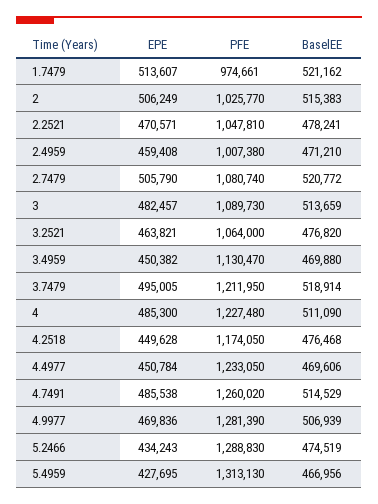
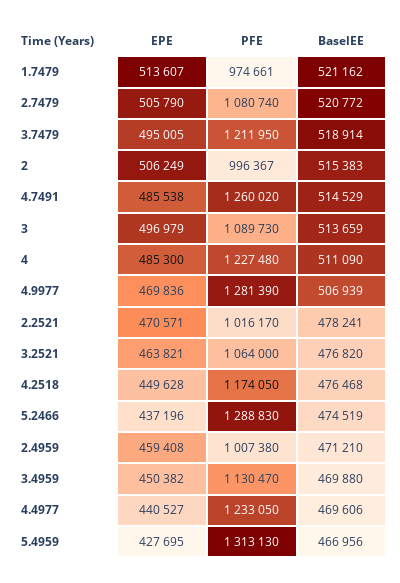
PFE, 2: 1025770 -> 996367
PFE, 2.2521: 1047810 -> 1016170
EPE, 3: 482457 -> 496979
EPE, 4.4977: 450784 -> 440527
EPE, 5.2466: 434243 -> 437196

